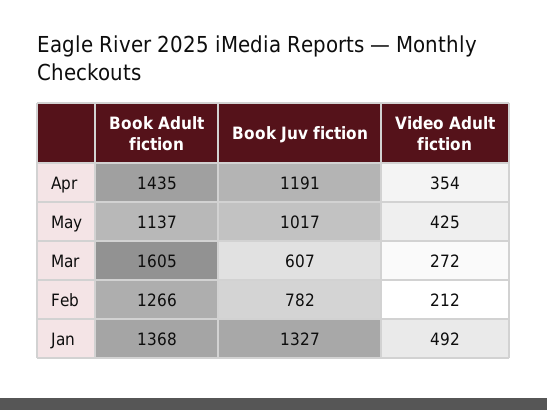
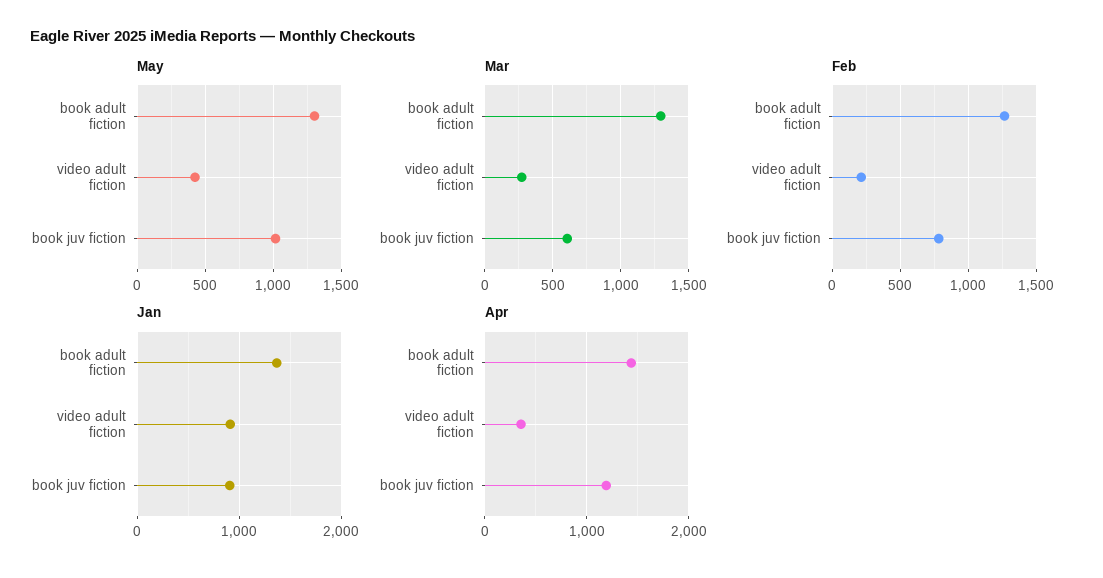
May, Book Adult fiction: 1137 -> 1300
Mar, Book Adult fiction: 1605 -> 1300
Jan, Book Juv fiction: 1327 -> 900
Jan, Video Adult fiction: 492 -> 900

